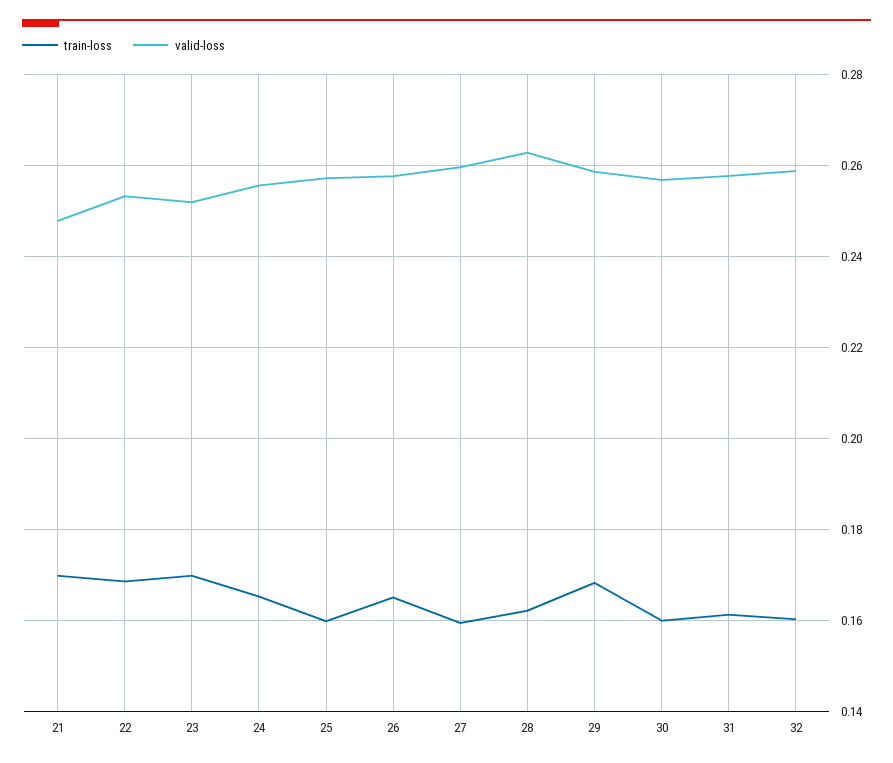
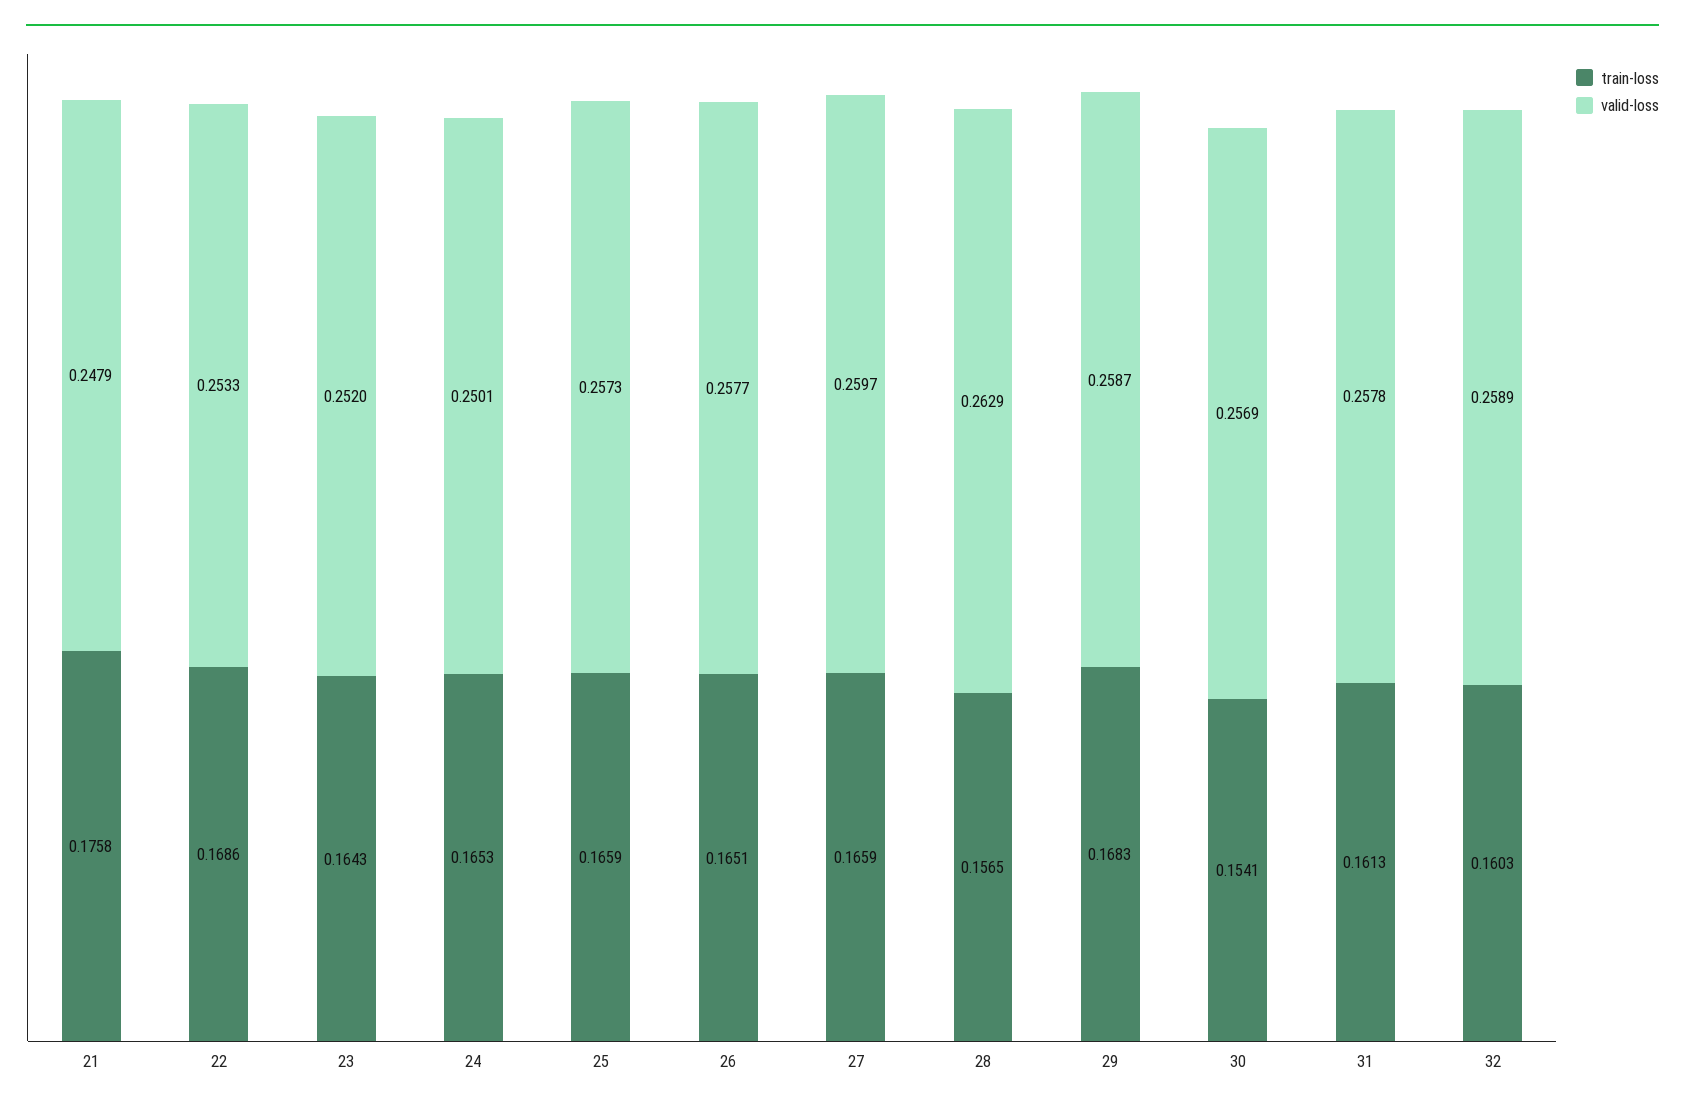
train-loss, 21: 0.17 -> 0.1758
train-loss, 23: 0.17 -> 0.1643
valid-loss, 24: 0.256 -> 0.2501
train-loss, 25: 0.16 -> 0.1659
train-loss, 27: 0.16 -> 0.1659
train-loss, 28: 0.162 -> 0.1565
train-loss, 30: 0.16 -> 0.1541

